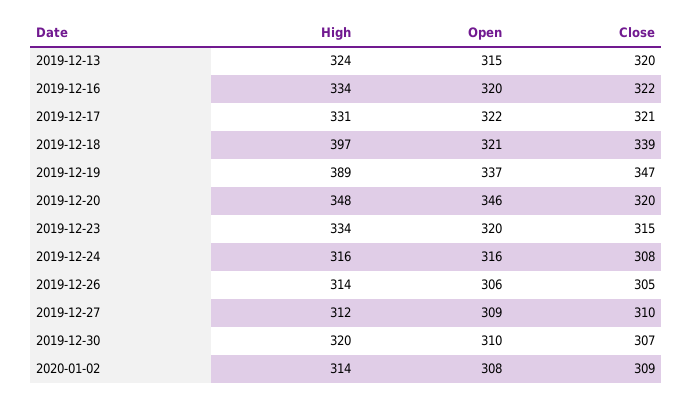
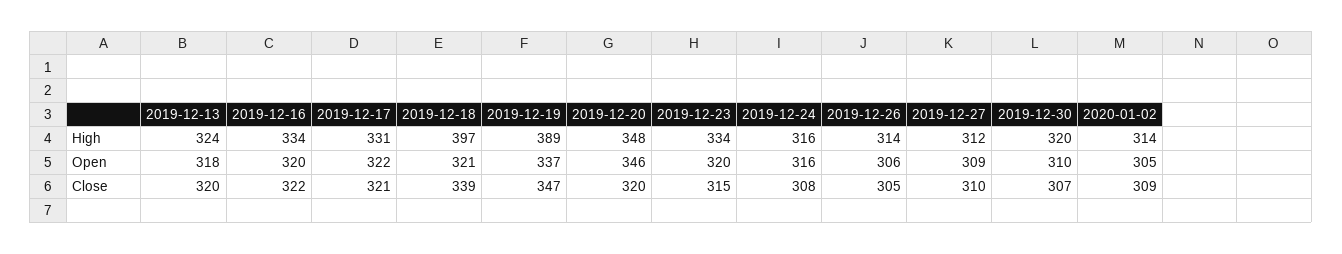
Open, 2019-12-13: 315 -> 318
Open, 2020-01-02: 308 -> 305

